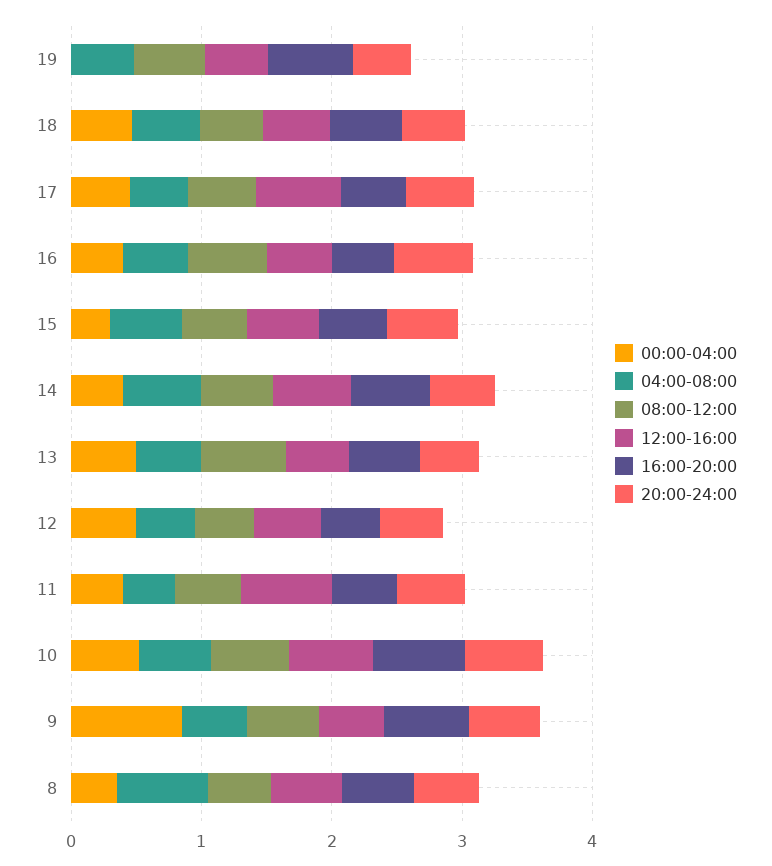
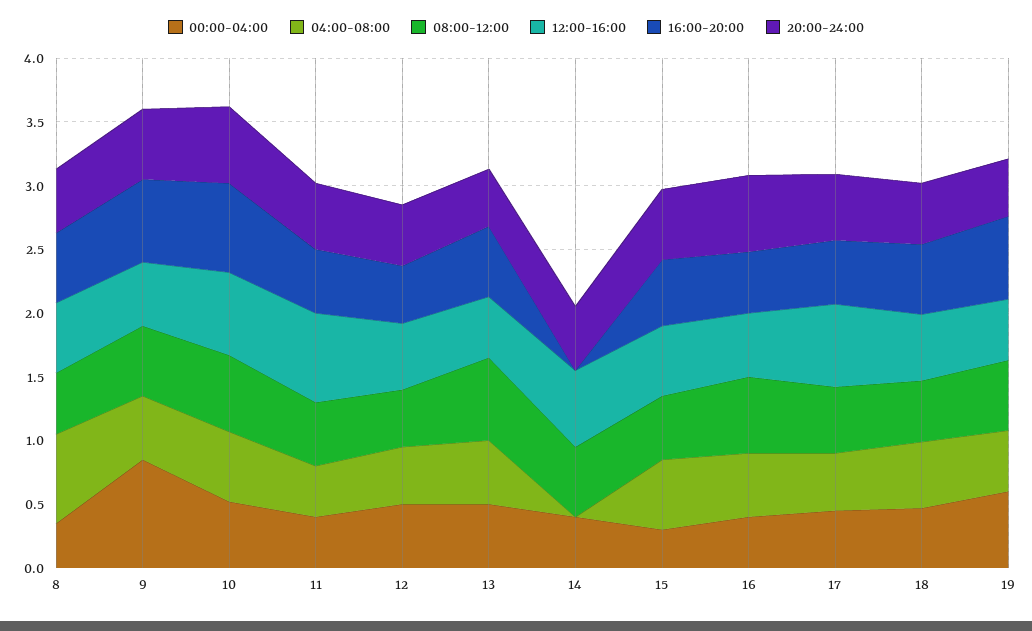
00:00-04:00, 19: 0 -> 0.6
04:00-08:00, 14: 0.6 -> 0
16:00-20:00, 14: 0.6 -> 0

